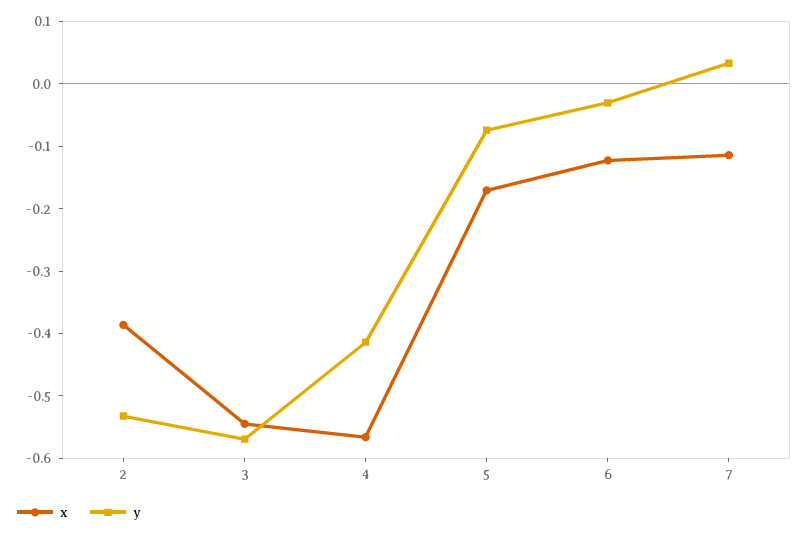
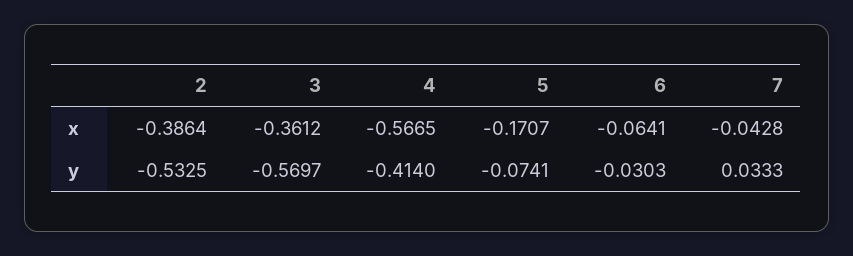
x, 3: -0.54 -> -0.3612
x, 6: -0.12 -> -0.0641
x, 7: -0.12 -> -0.0428

